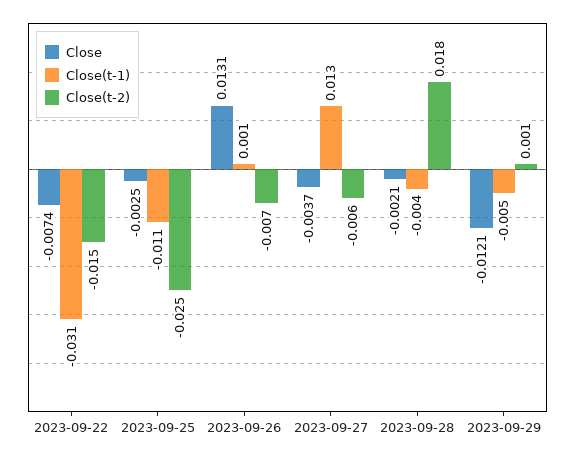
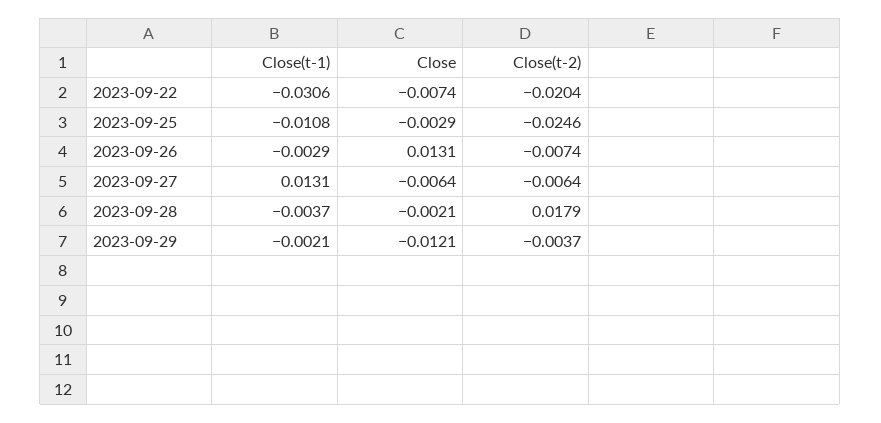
Close(t-2), 2023-09-22: -0.015 -> -0.0204
Close, 2023-09-25: -0.0025 -> -0.0029
Close(t-1), 2023-09-26: 0.001 -> -0.0029
Close, 2023-09-27: -0.0037 -> -0.0064
Close(t-1), 2023-09-29: -0.005 -> -0.0021
Close(t-2), 2023-09-29: 0.001 -> -0.0037

